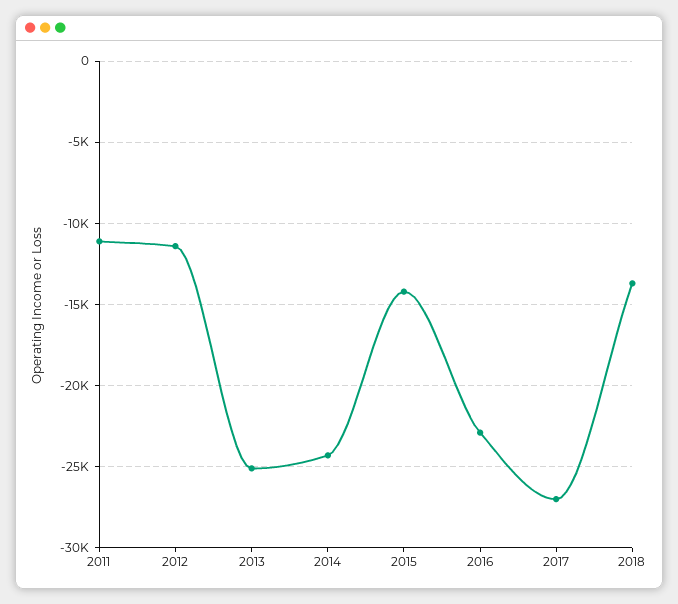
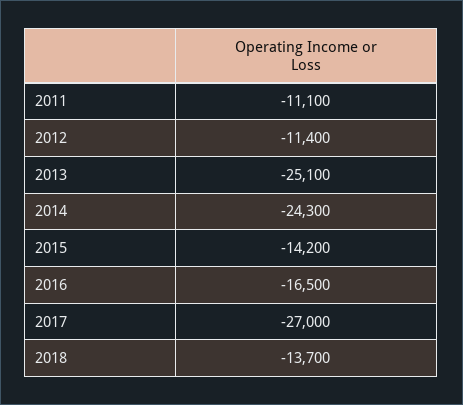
2016: -23000 -> -16500

